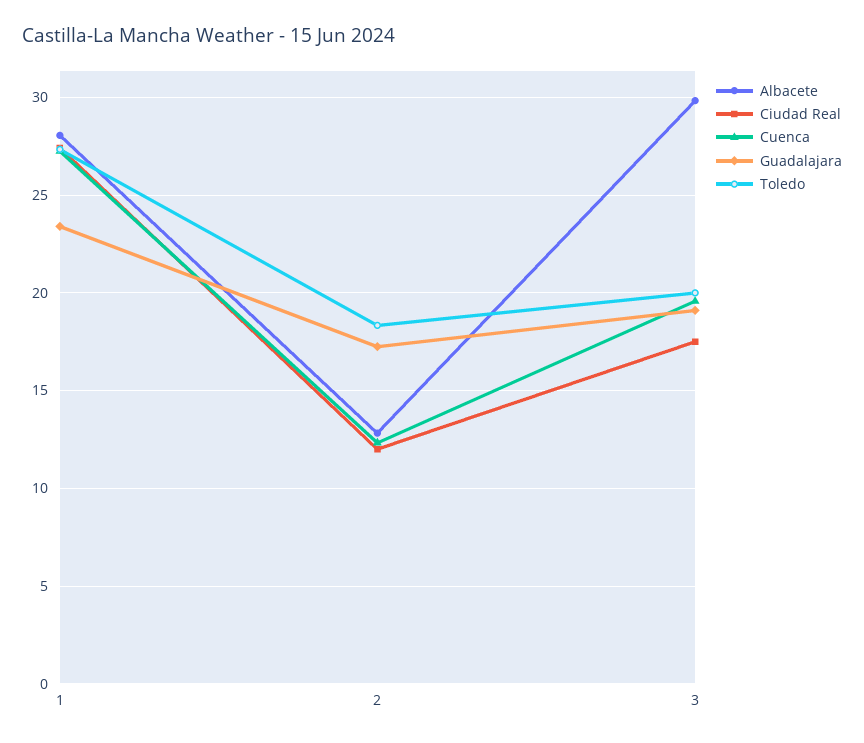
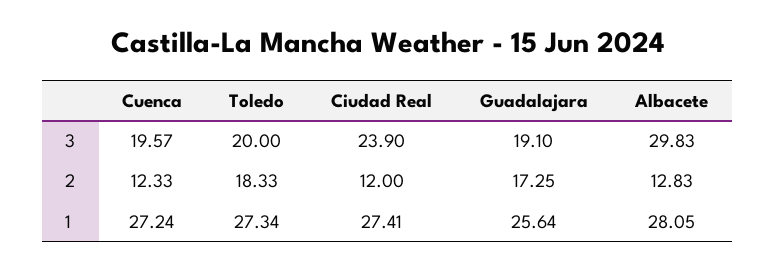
Guadalajara, 1: 23.5 -> 25.64
Ciudad Real, 3: 17.5 -> 23.9

